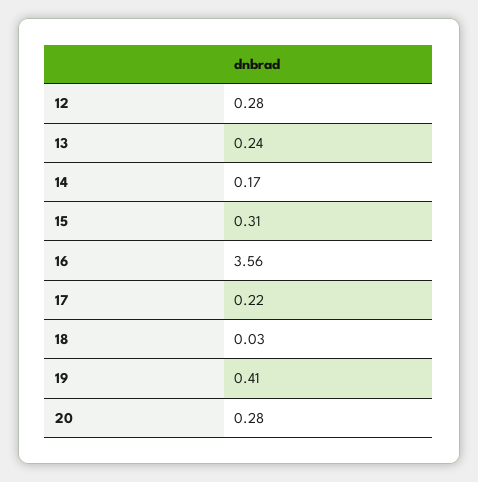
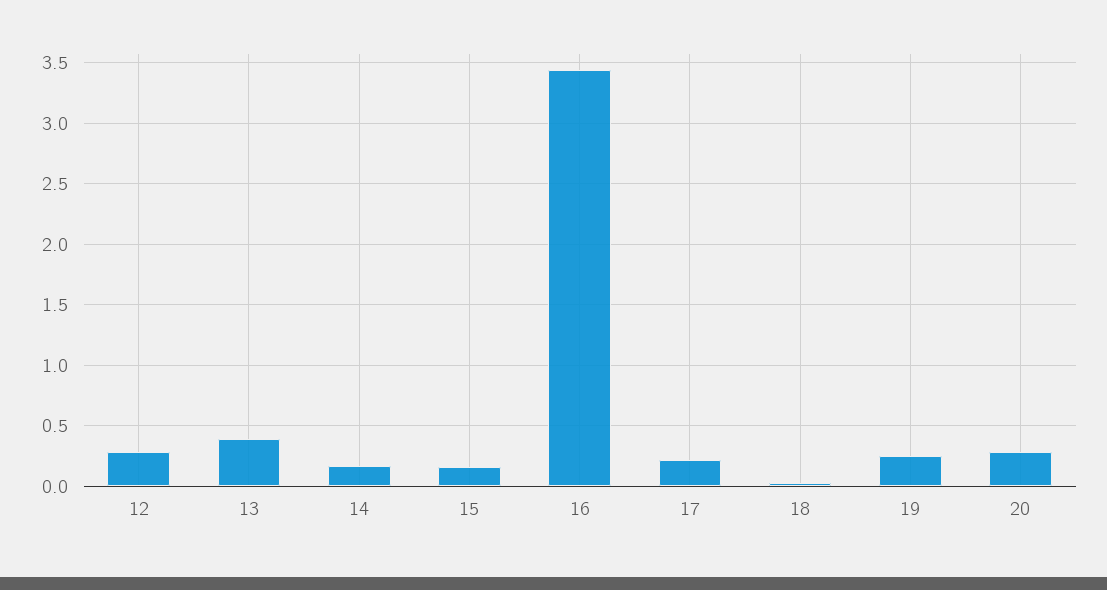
13: 0.24 -> 0.4
15: 0.31 -> 0.15
16: 3.56 -> 3.45
19: 0.41 -> 0.25

